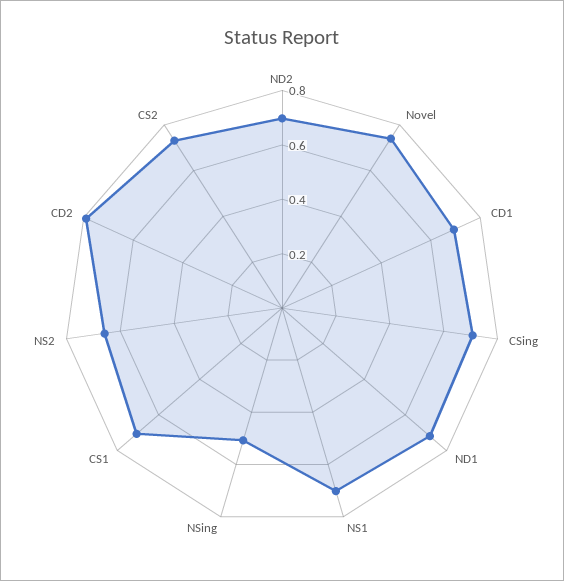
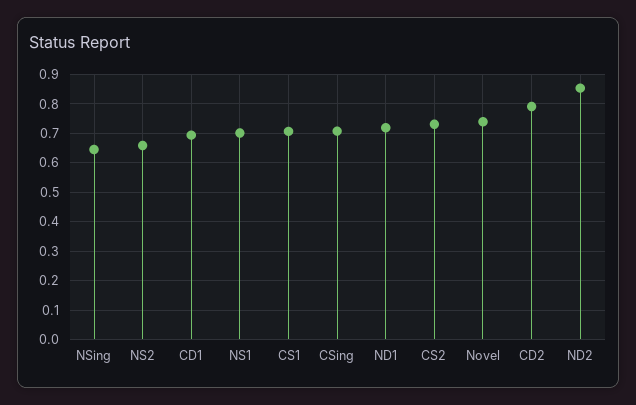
ND2: 0.7 -> 0.85
NSing: 0.5 -> 0.65

